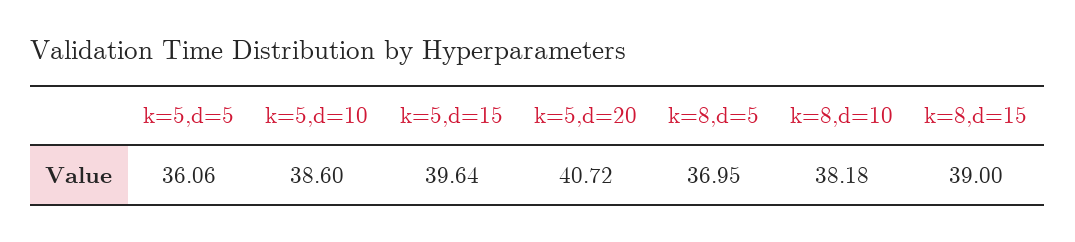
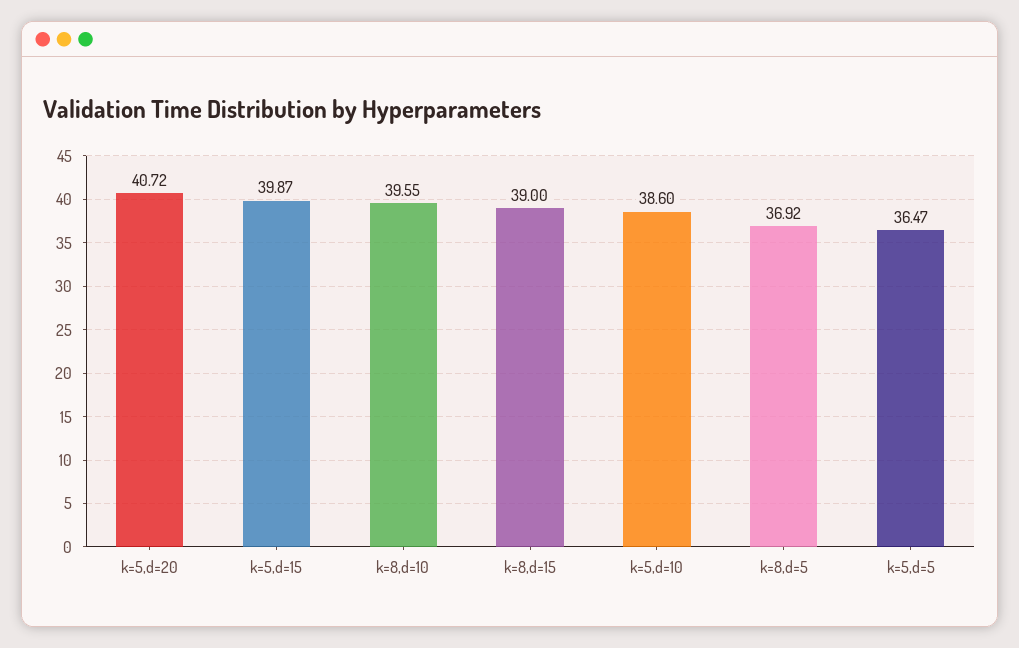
k=5,d=5: 36.06 -> 36.47
k=5,d=15: 39.64 -> 39.87
k=8,d=5: 36.95 -> 36.92
k=8,d=10: 38.18 -> 39.55

